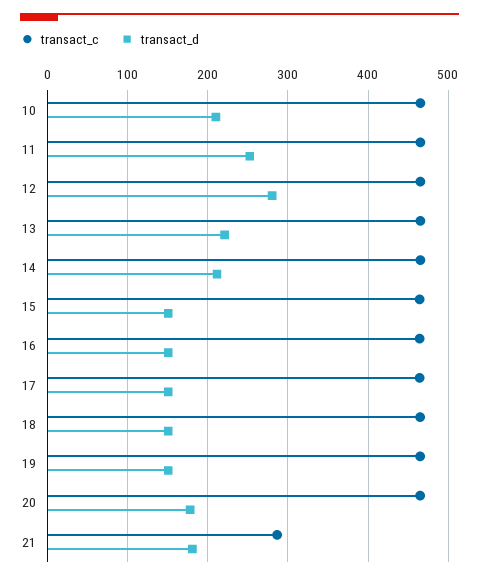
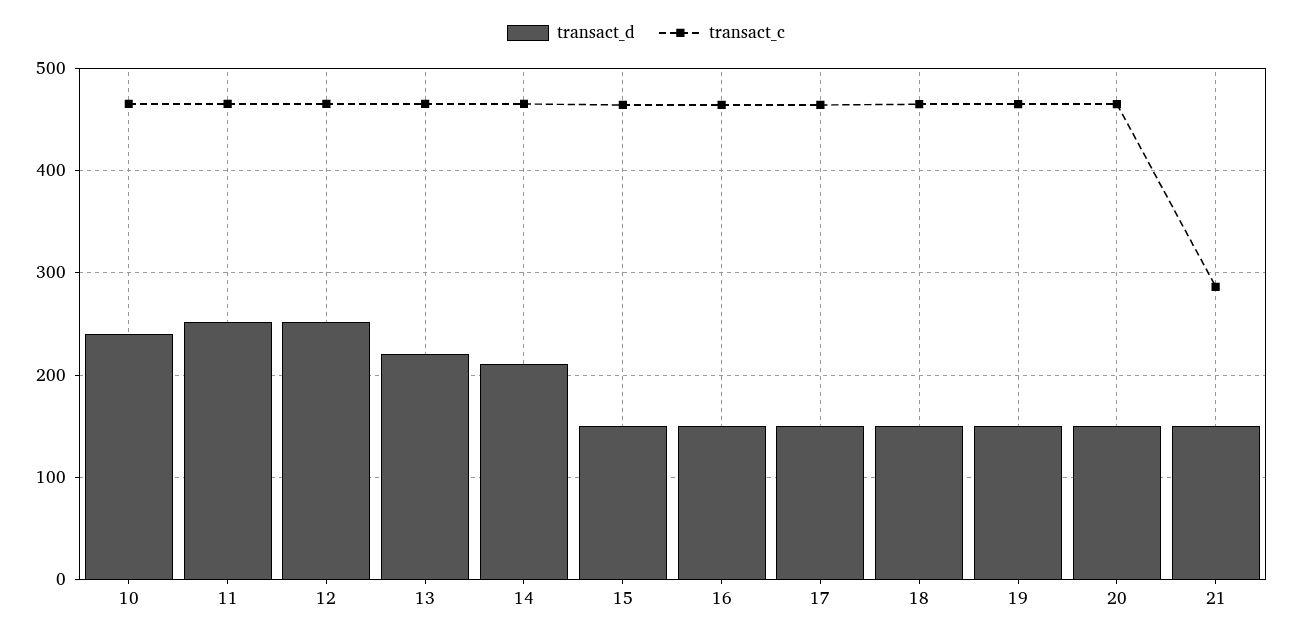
transact_d, 10: 210 -> 240
transact_d, 12: 280 -> 250
transact_d, 20: 180 -> 150
transact_d, 21: 180 -> 150

